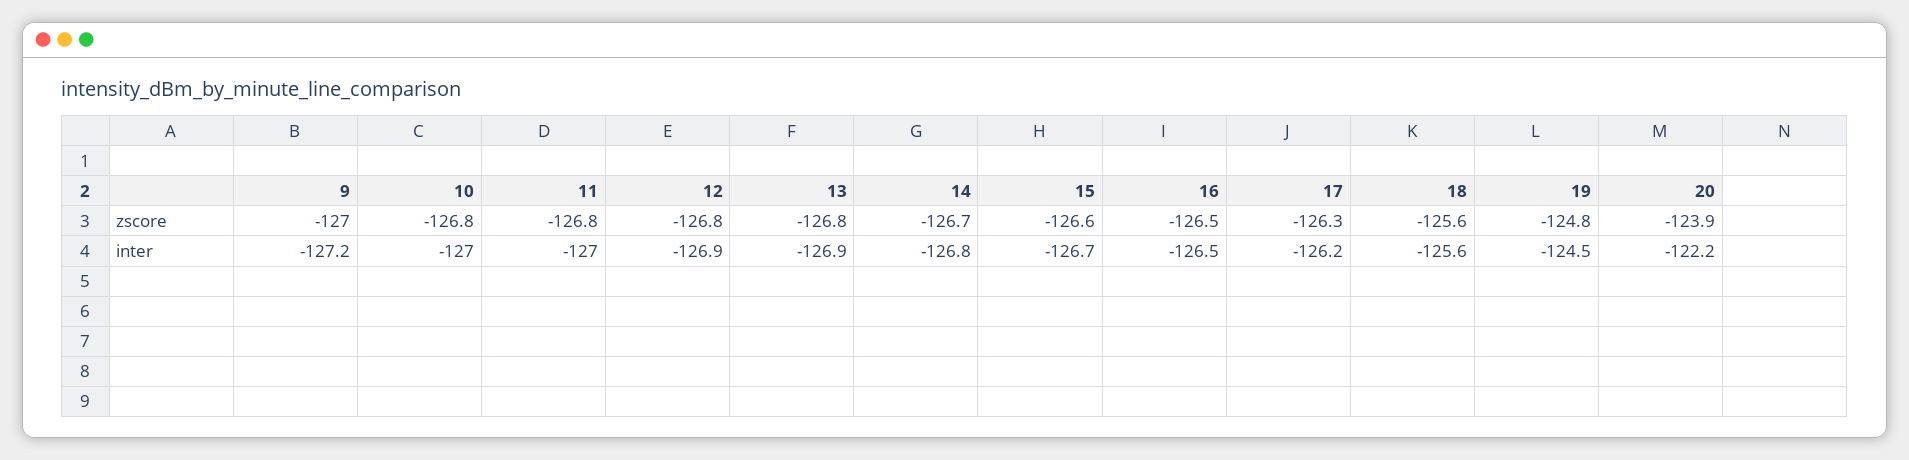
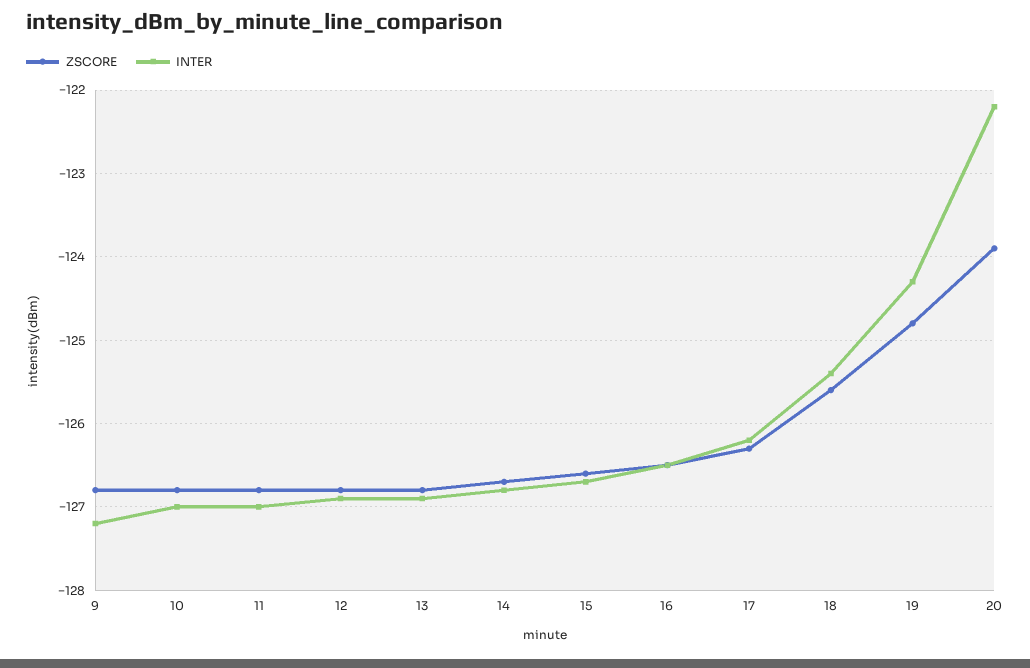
zscore, 9: -127 -> -126.8
inter, 18: -125.6 -> -125.4
inter, 19: -124.5 -> -124.3

